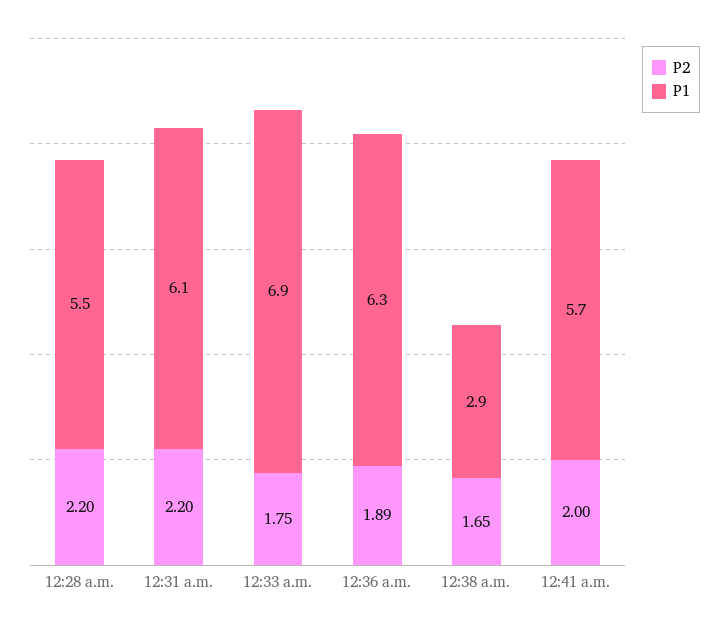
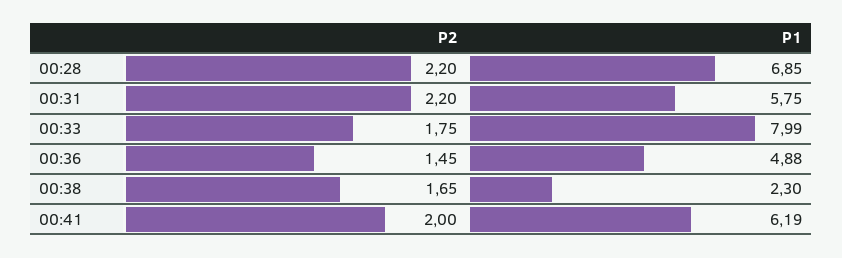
P1, 12:28 a.m.: 5.5 -> 6.85
P1, 12:31 a.m.: 6.1 -> 5.75
P1, 12:33 a.m.: 6.9 -> 7.99
P2, 12:36 a.m.: 1.89 -> 1.45
P1, 12:36 a.m.: 6.3 -> 4.88
P1, 12:38 a.m.: 2.9 -> 2.3
P1, 12:41 a.m.: 5.7 -> 6.19

